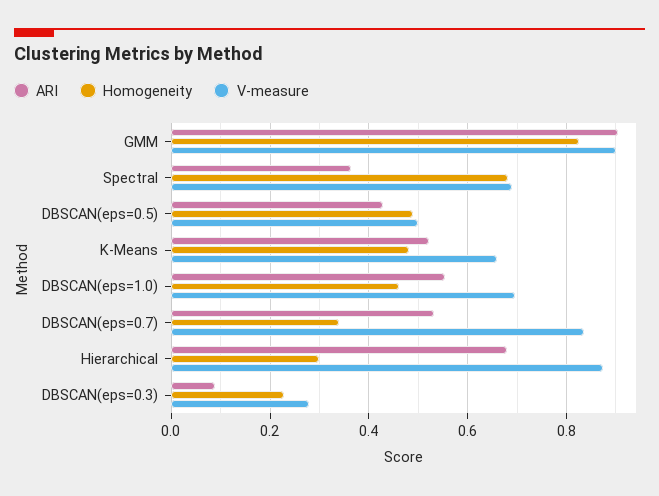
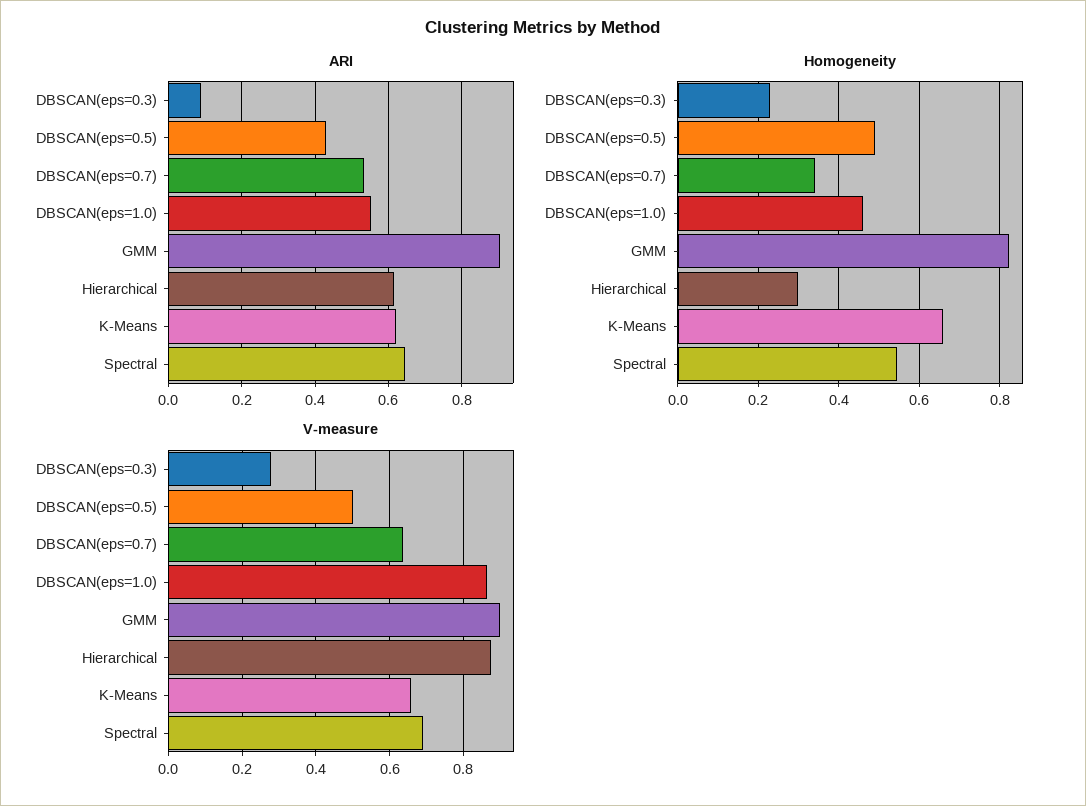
ARI, Spectral: 0.36 -> 0.64
Homogeneity, Spectral: 0.68 -> 0.54
ARI, K-Means: 0.52 -> 0.62
Homogeneity, K-Means: 0.48 -> 0.66
V-measure, DBSCAN(eps=1.0): 0.7 -> 0.86
V-measure, DBSCAN(eps=0.7): 0.84 -> 0.64
ARI, Hierarchical: 0.68 -> 0.62

